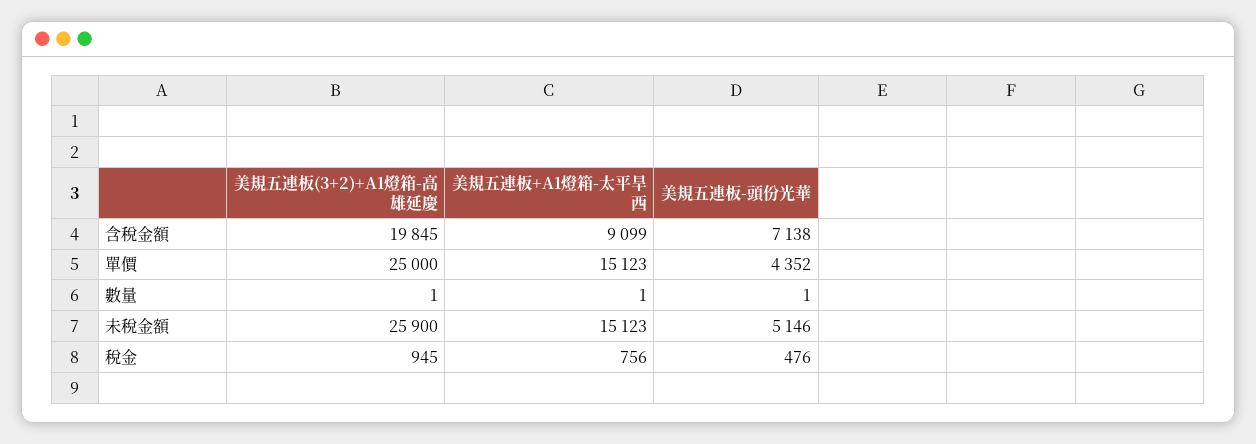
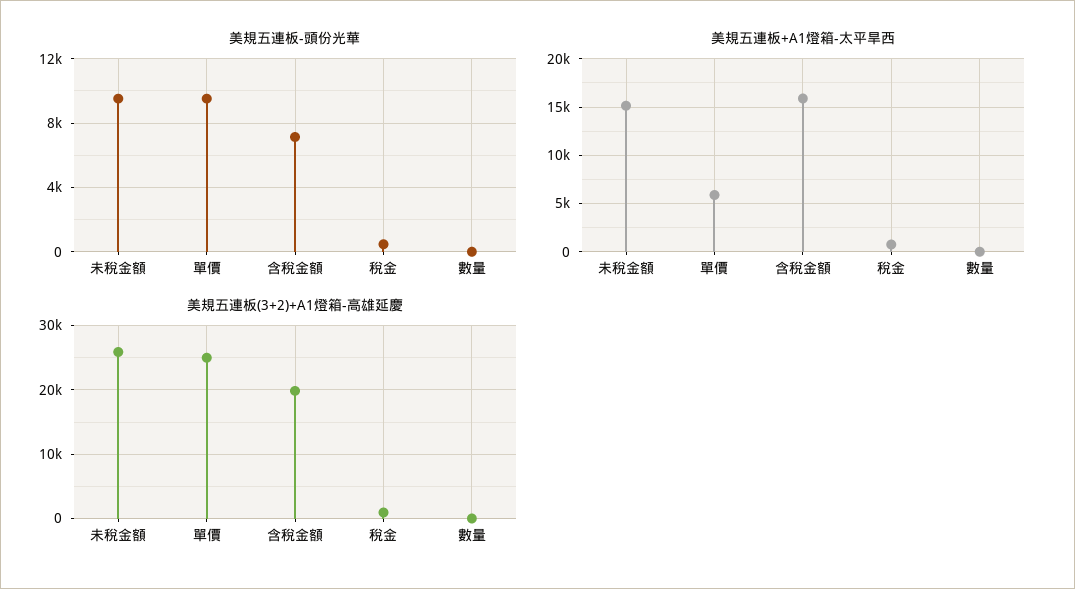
美規五連板+A1燈箱-太平旱西, 含稅金額: 9099 -> 16000
美規五連板+A1燈箱-太平旱西, 單價: 15123 -> 6000
美規五連板-頭份光華, 單價: 4352 -> 9500
美規五連板-頭份光華, 未稅金額: 5146 -> 9500

